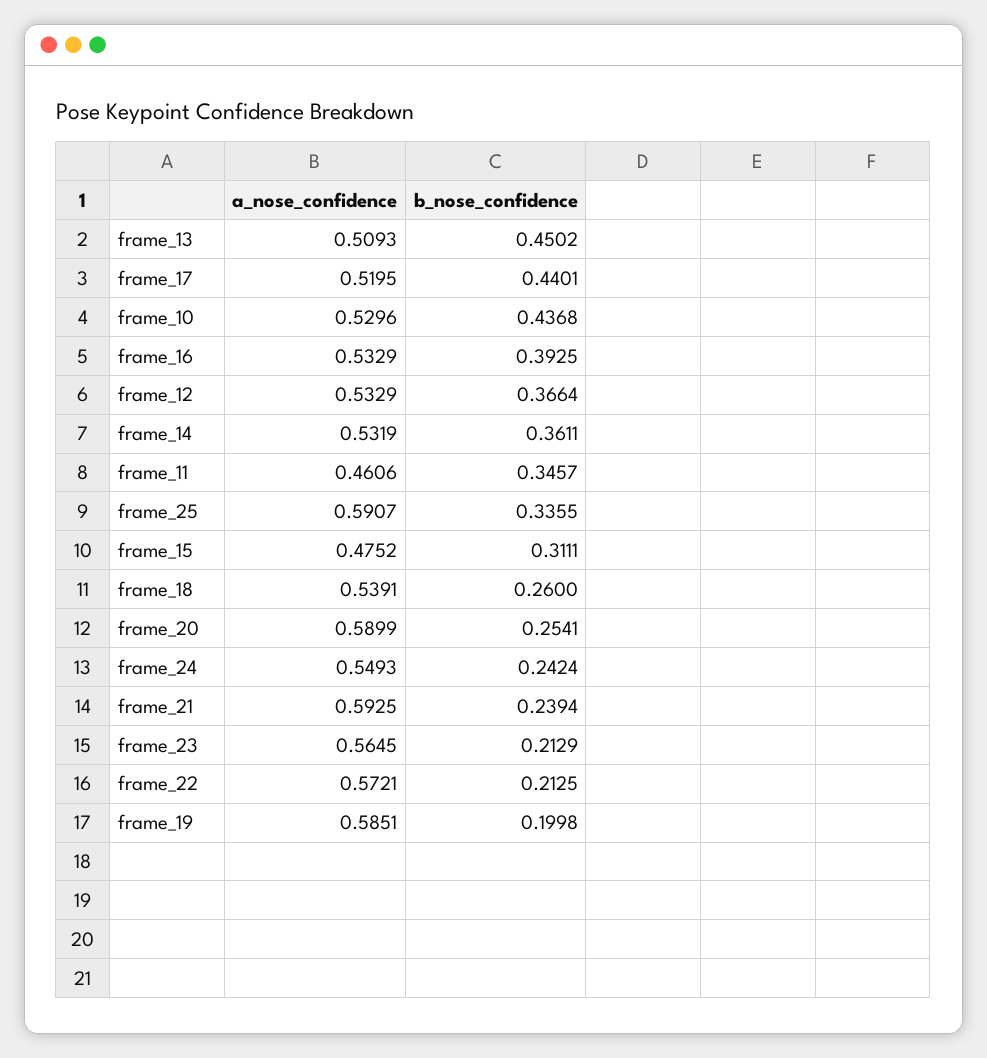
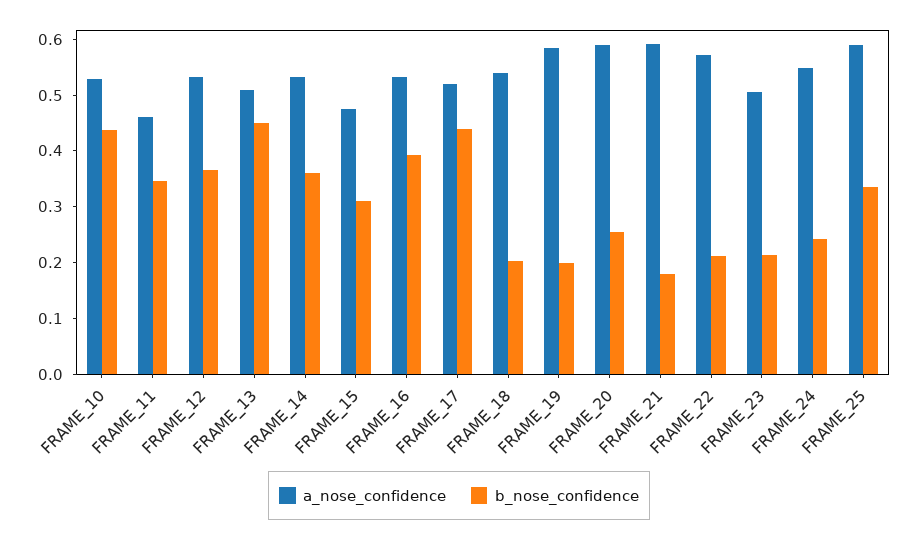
b_nose_confidence, frame_18: 0.26 -> 0.2
b_nose_confidence, frame_21: 0.2394 -> 0.18
a_nose_confidence, frame_23: 0.5645 -> 0.5

